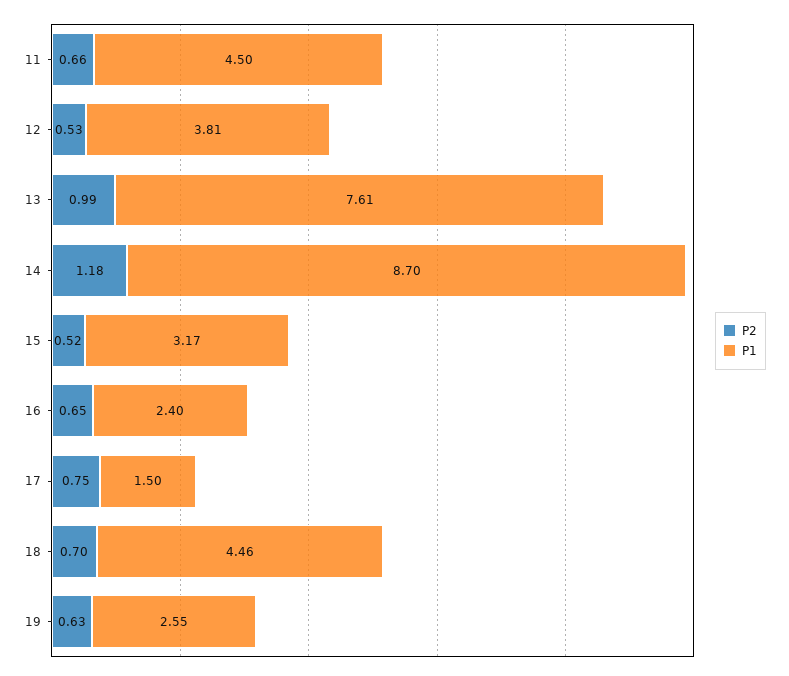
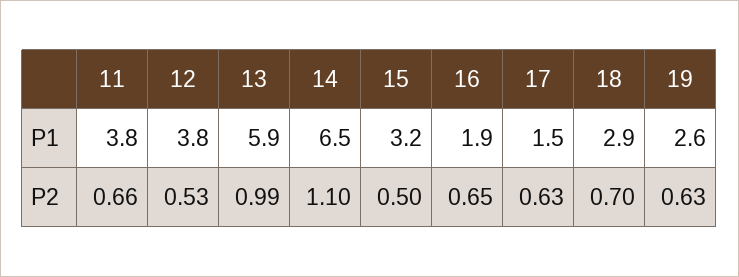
P1, 11: 4.5 -> 3.8
P1, 13: 7.61 -> 5.9
P2, 14: 1.18 -> 1.1
P1, 14: 8.7 -> 6.5
P2, 15: 0.52 -> 0.5
P1, 16: 2.4 -> 1.9
P2, 17: 0.75 -> 0.63
P1, 18: 4.46 -> 2.9

